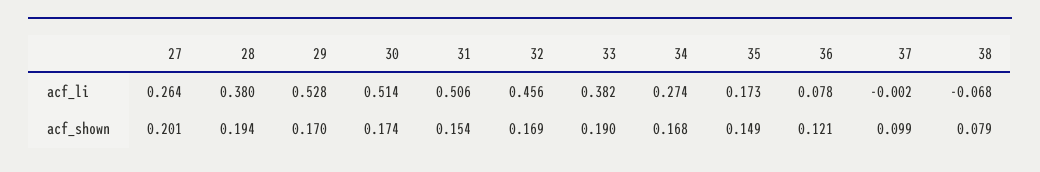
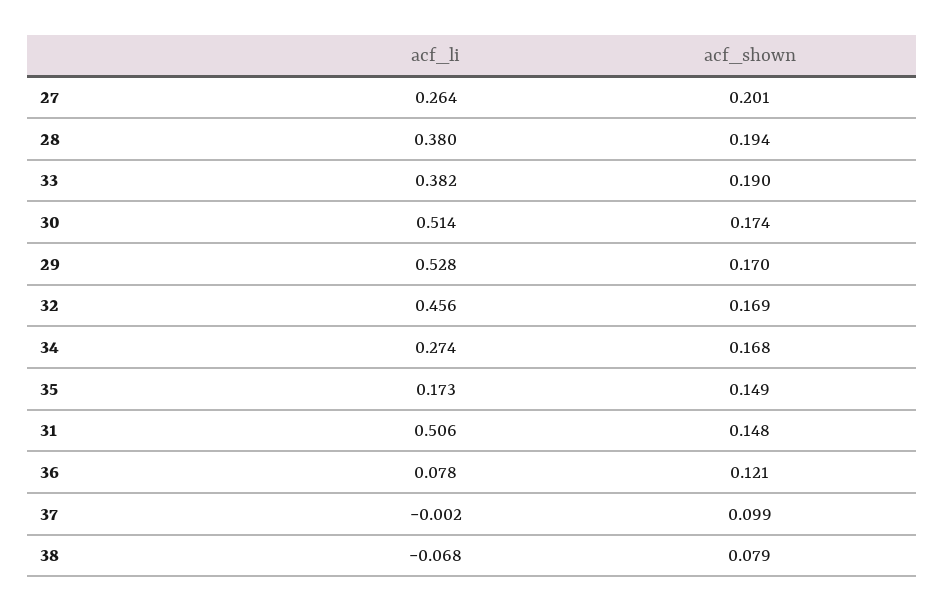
31, acf_shown: 0.154 -> 0.148

